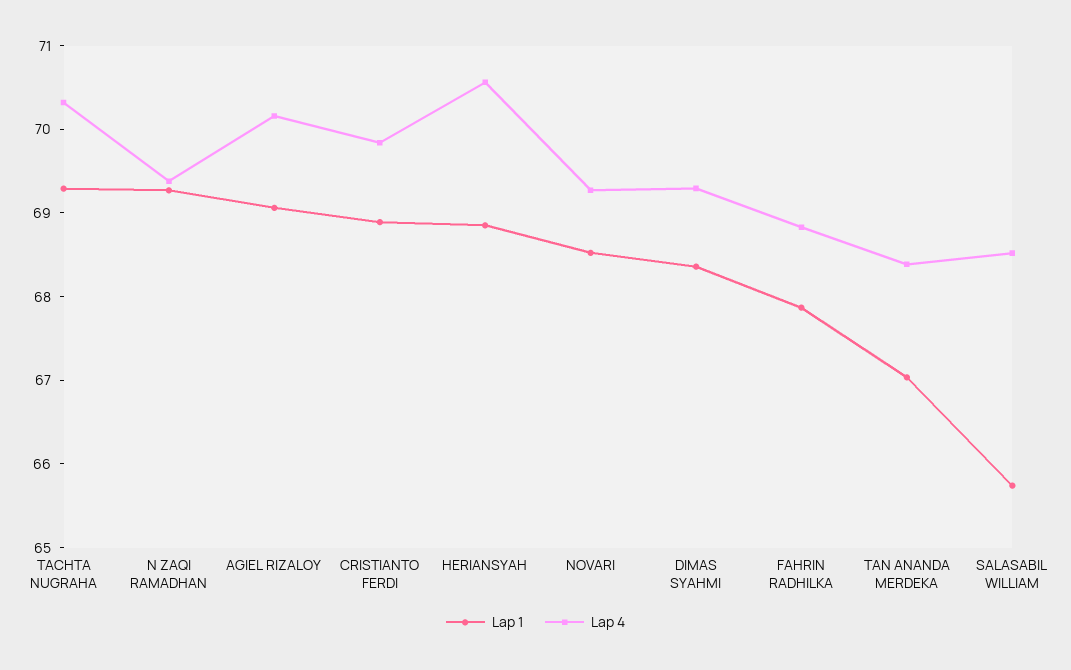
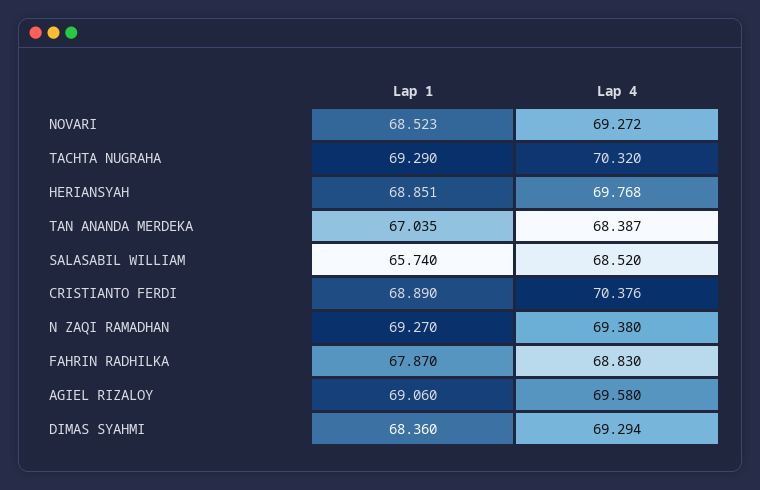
Lap 4, AGIEL RIZALOY: 70.2 -> 69.58
Lap 4, CRISTIANTO FERDI: 69.8 -> 70.376
Lap 4, HERIANSYAH: 70.6 -> 69.768

